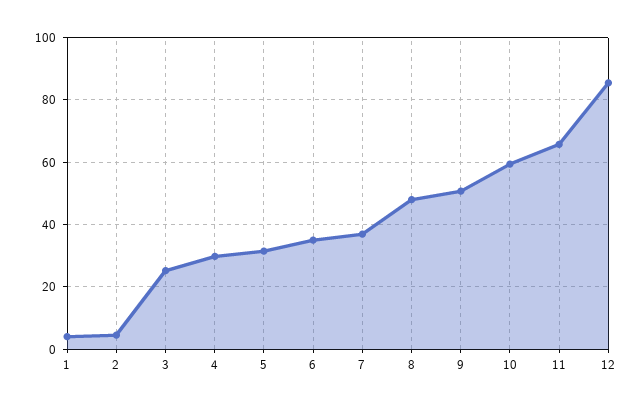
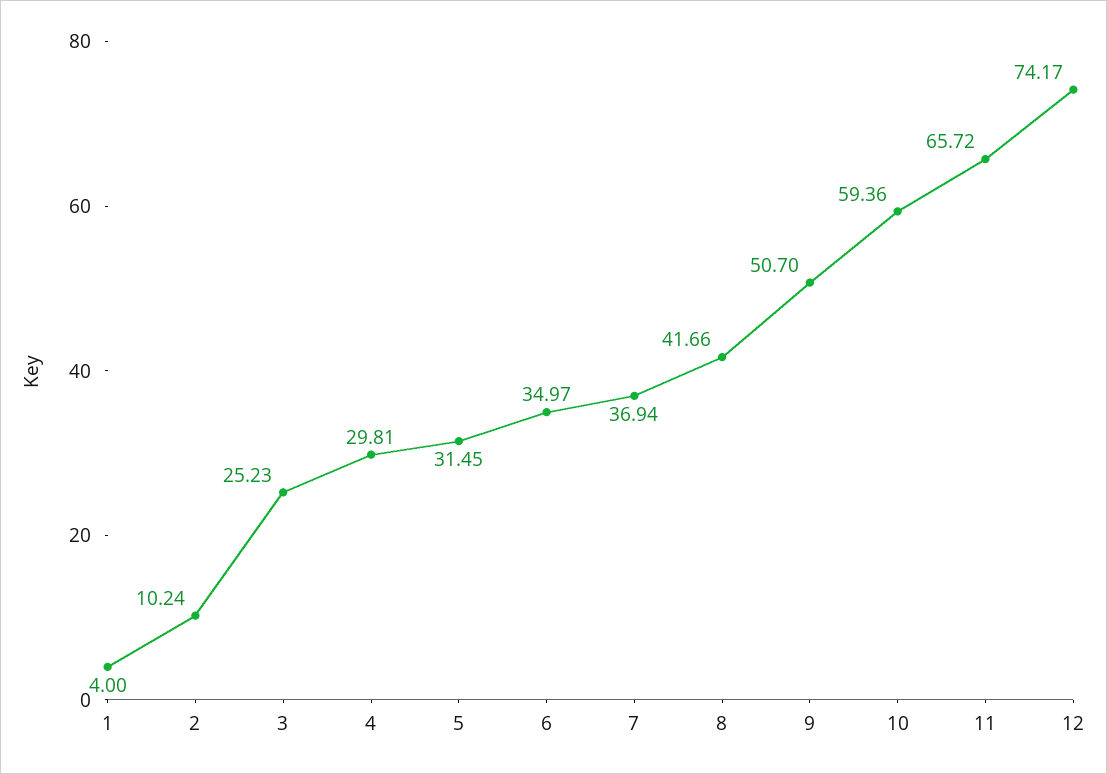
2: 4 -> 10.24
8: 48 -> 41.66
12: 86 -> 74.17

